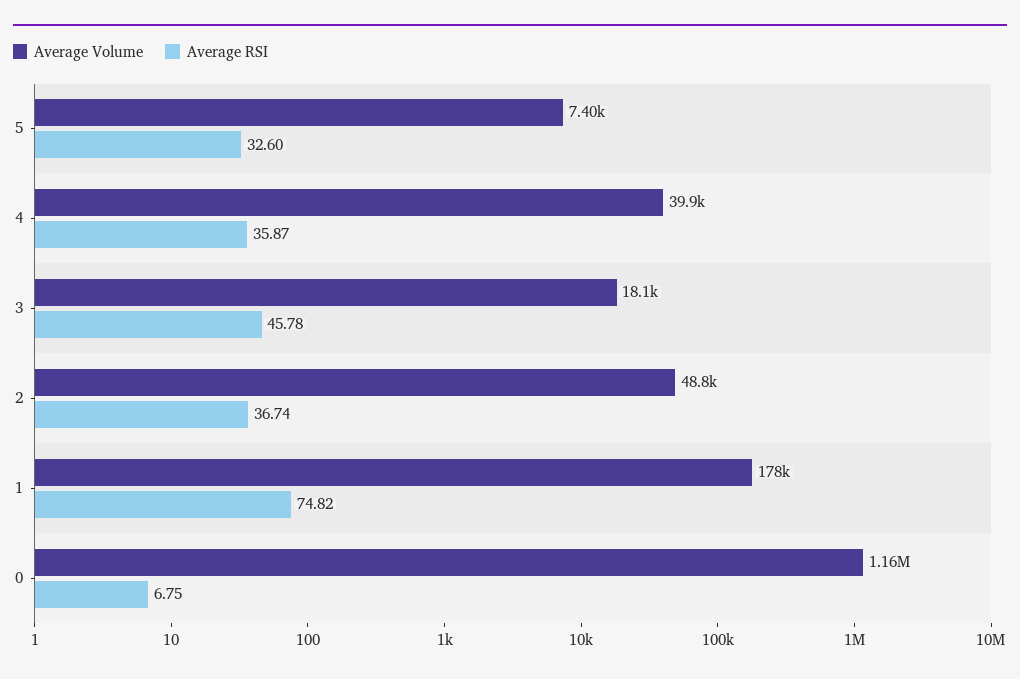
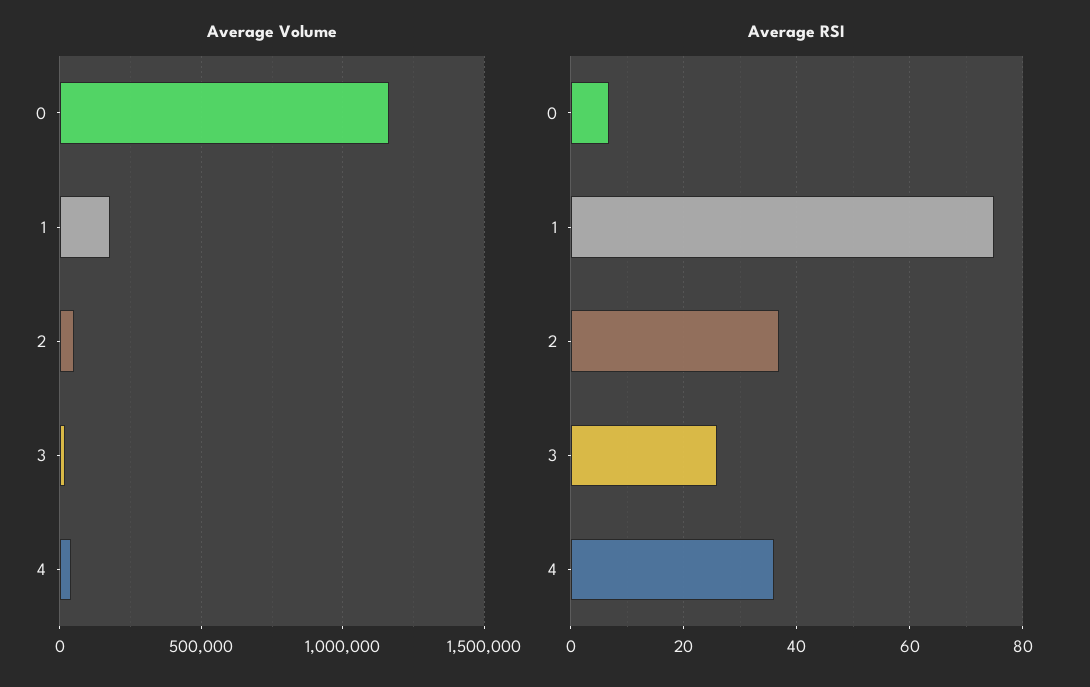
Average Volume, 5: 7400 -> none
Average RSI, 5: 32.6 -> none
Average RSI, 3: 45.78 -> 26

